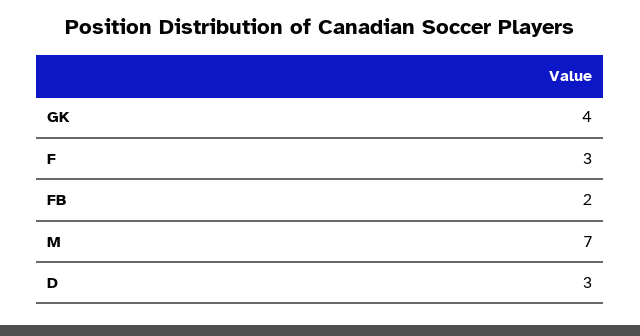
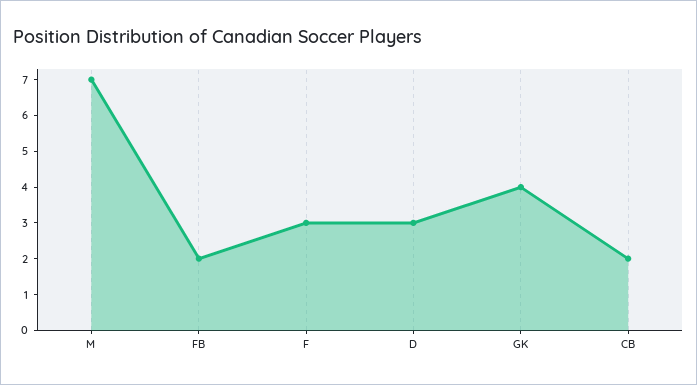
CB: none -> 2

